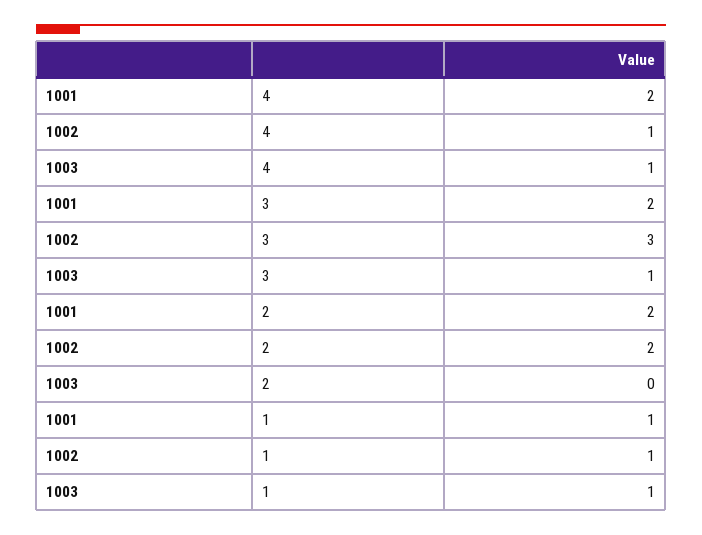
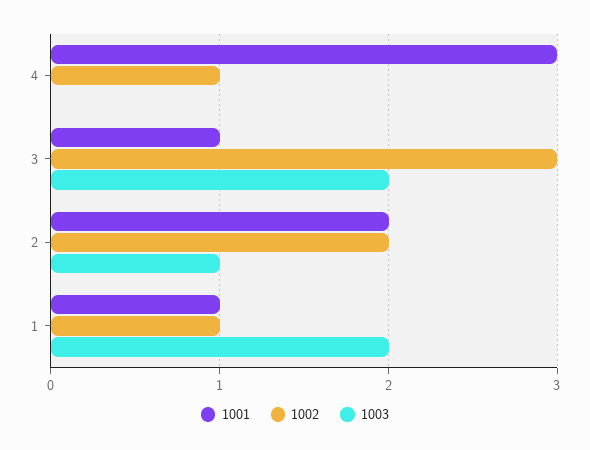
1001, 4: 2 -> 3
1003, 4: 1 -> 0
1001, 3: 2 -> 1
1003, 3: 1 -> 2
1003, 2: 0 -> 1
1003, 1: 1 -> 2

